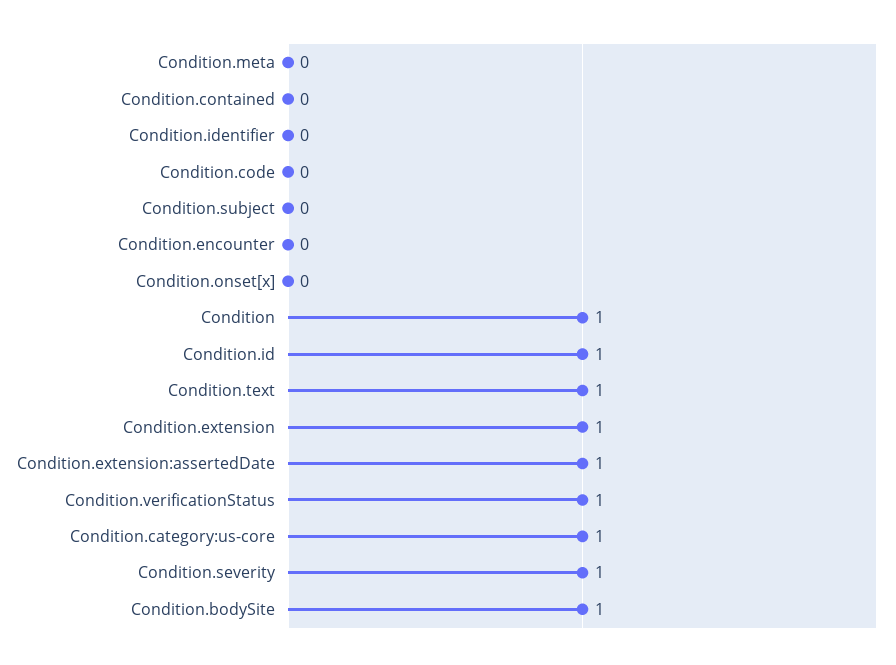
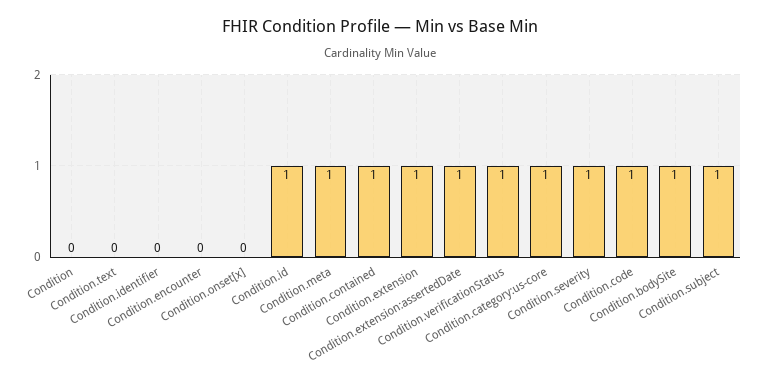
Condition.meta: 0 -> 1
Condition.contained: 0 -> 1
Condition.code: 0 -> 1
Condition.subject: 0 -> 1
Condition: 1 -> 0
Condition.text: 1 -> 0

